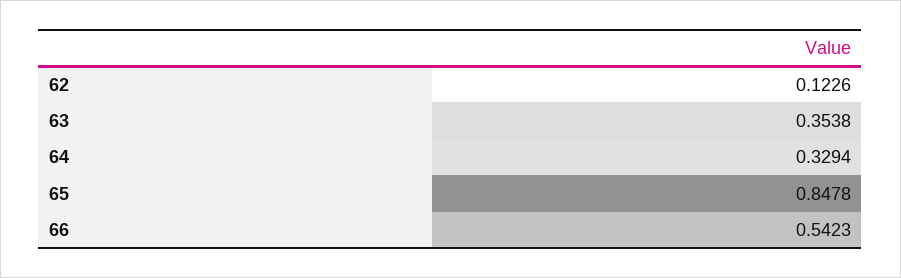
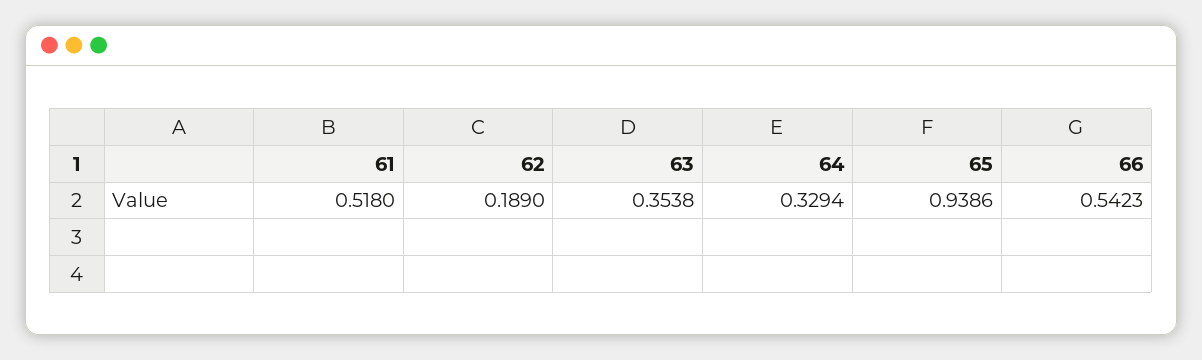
62: 0.1226 -> 0.189
65: 0.8478 -> 0.9386
61: none -> 0.518

